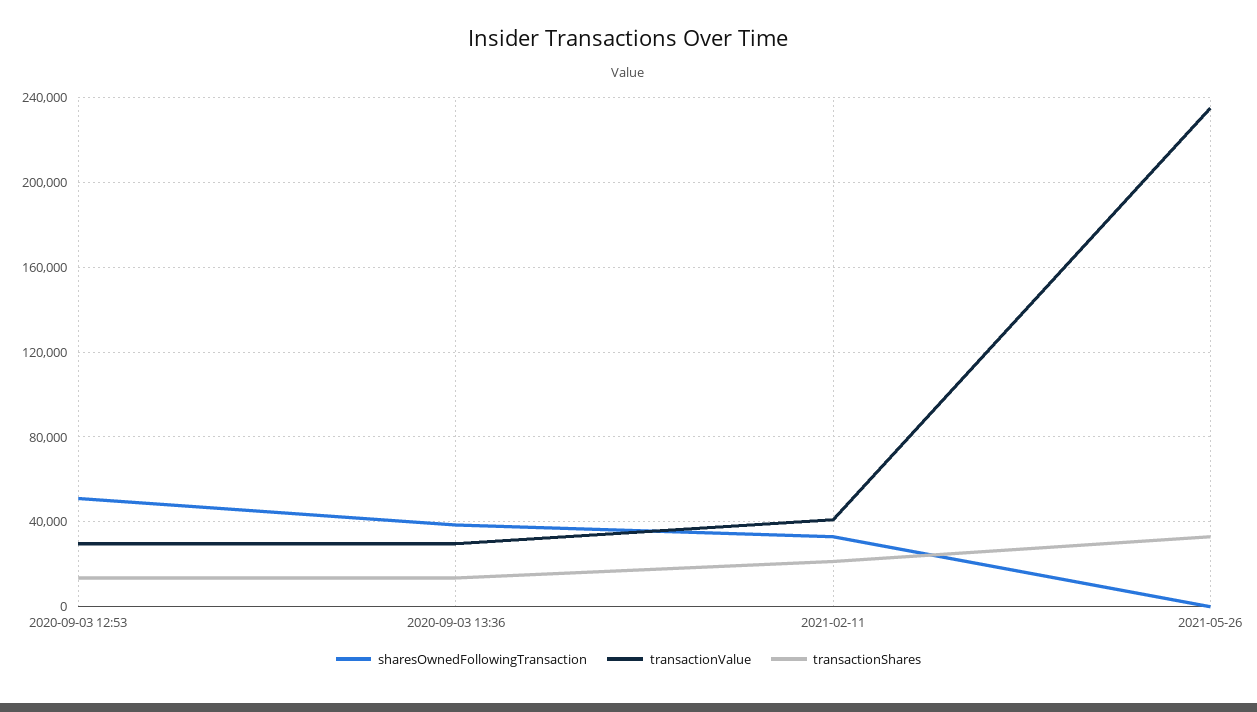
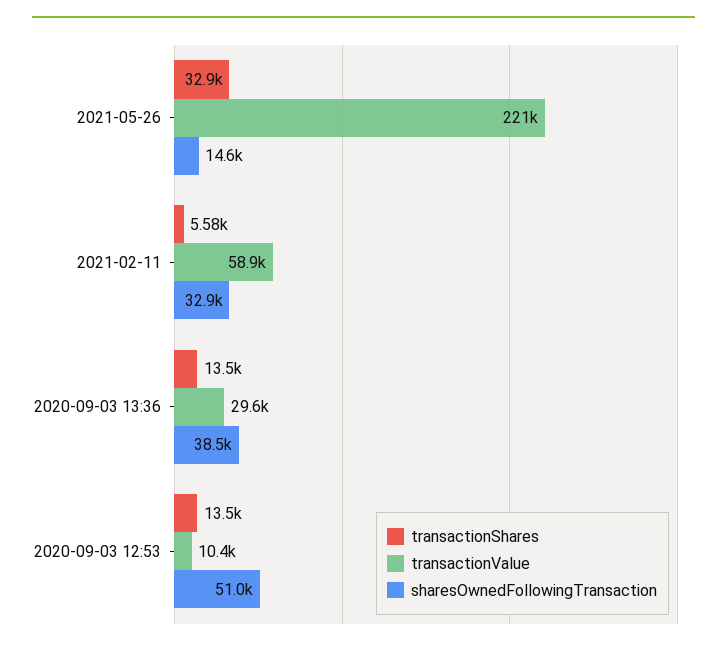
transactionValue, 2020-09-03 12:53: 30000 -> 10400
transactionValue, 2021-02-11: 40000 -> 58900
transactionShares, 2021-02-11: 20000 -> 5580
sharesOwnedFollowingTransaction, 2021-05-26: 0 -> 14600
transactionValue, 2021-05-26: 235000 -> 221000

